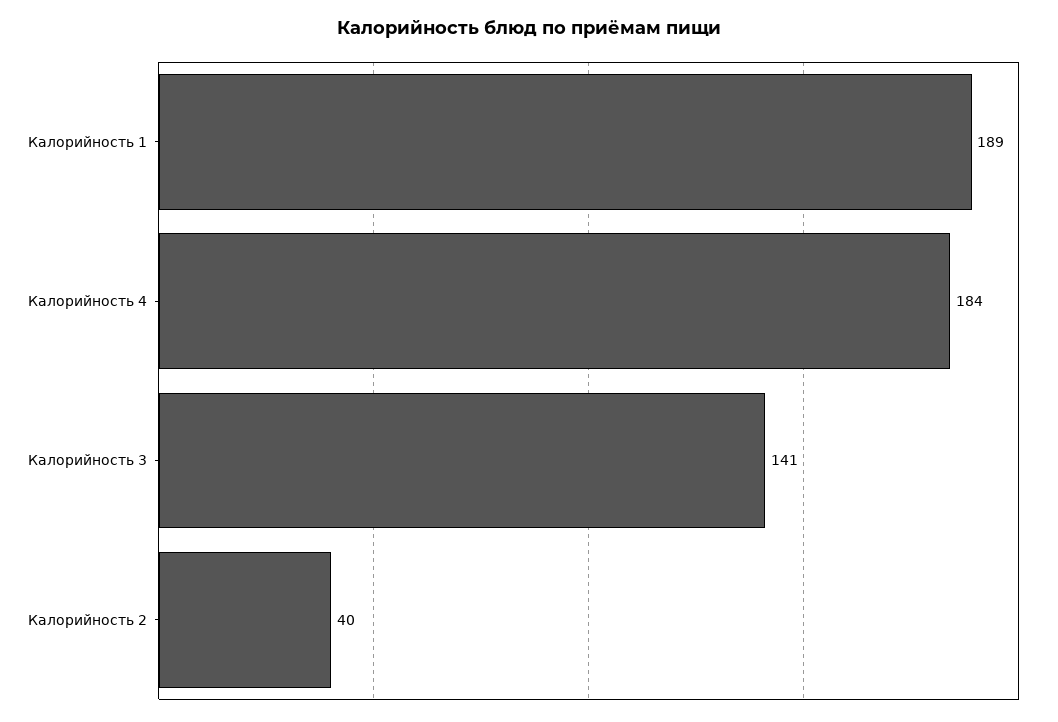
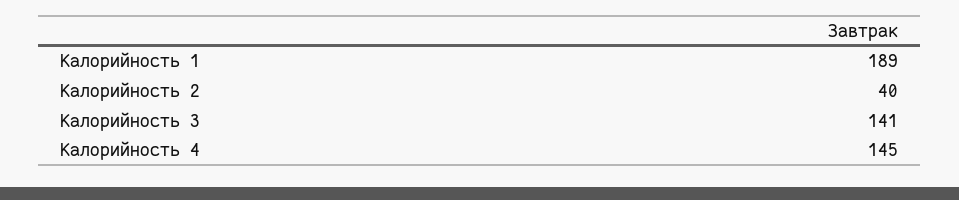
Калорийность 4: 184 -> 145

